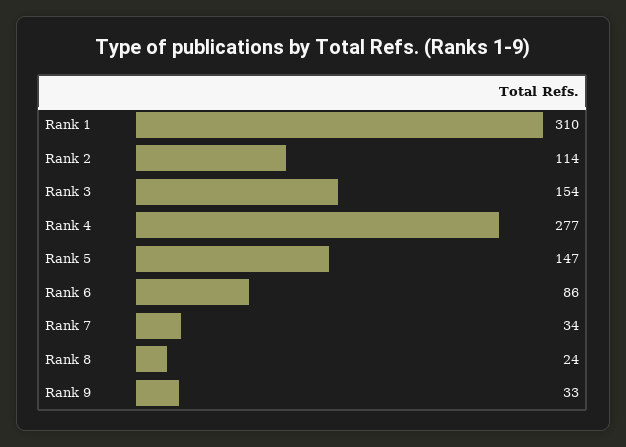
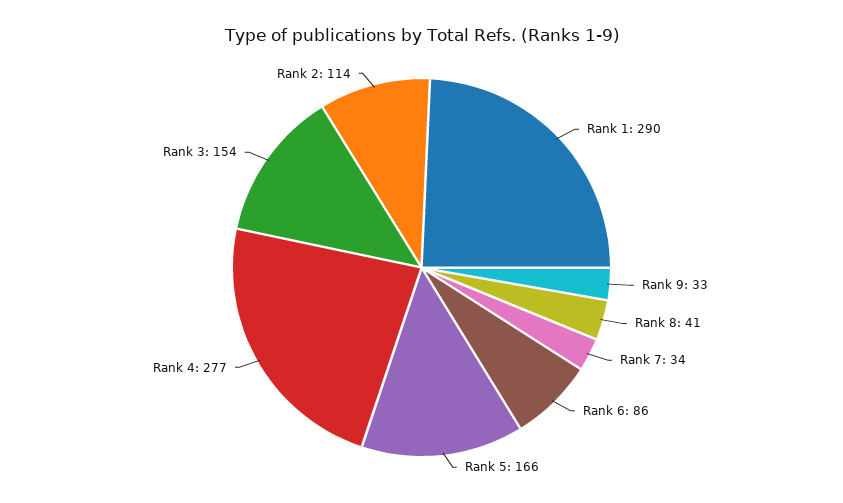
Rank 1: 310 -> 290
Rank 5: 147 -> 166
Rank 8: 24 -> 41

